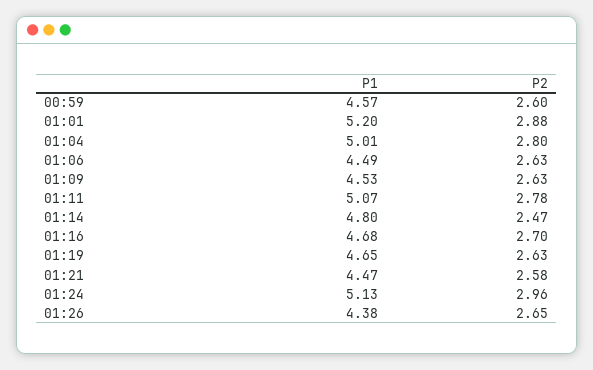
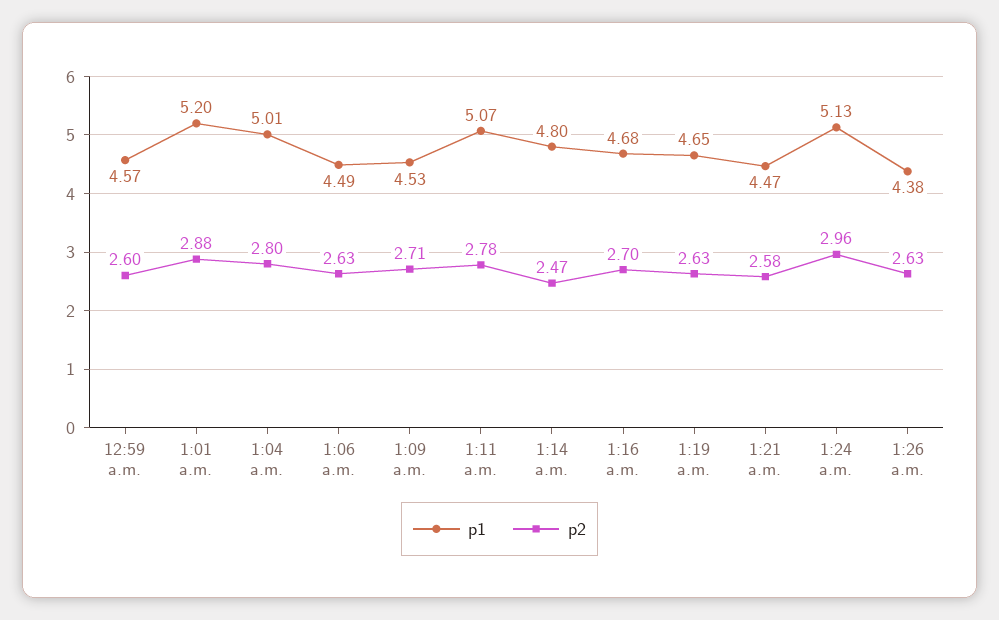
P2, 01:09: 2.63 -> 2.71
P2, 01:26: 2.65 -> 2.63

